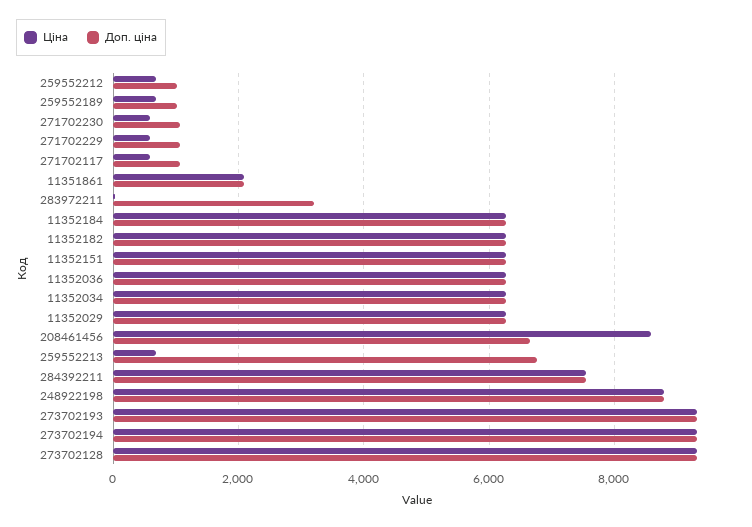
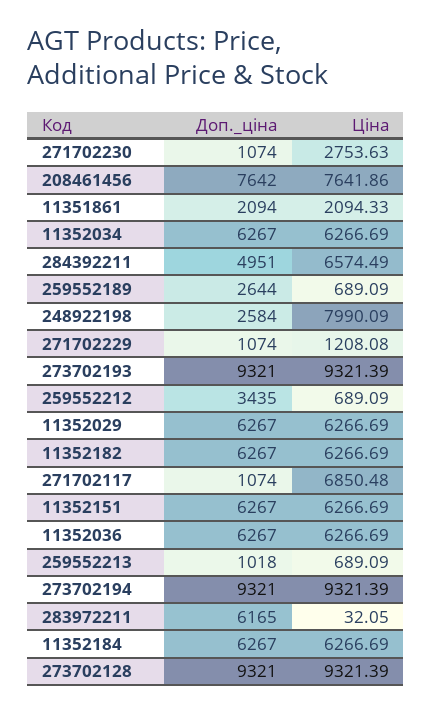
Доп. ціна, 259552212: 1000 -> 3435
Доп. ціна, 259552189: 1000 -> 2644
Ціна, 271702230: 600 -> 2753.63
Ціна, 271702229: 600 -> 1208.08
Ціна, 271702117: 600 -> 6850.48
Доп. ціна, 283972211: 3200 -> 6165
Ціна, 208461456: 8600 -> 7641.86
Доп. ціна, 208461456: 6600 -> 7642
Доп. ціна, 259552213: 6800 -> 1018
Ціна, 284392211: 7600 -> 6574.49
Доп. ціна, 284392211: 7600 -> 4951
Ціна, 248922198: 8800 -> 7990.09
Доп. ціна, 248922198: 8800 -> 2584

